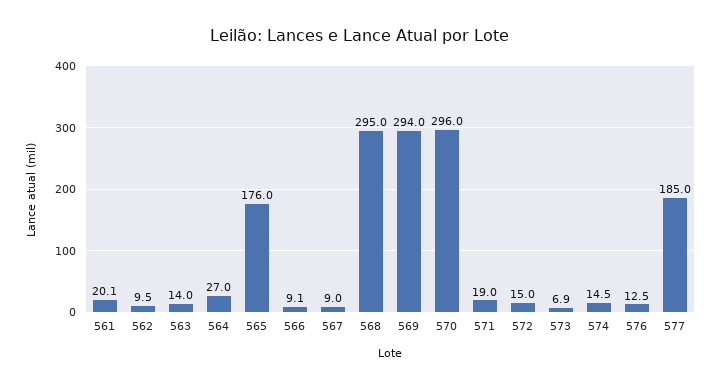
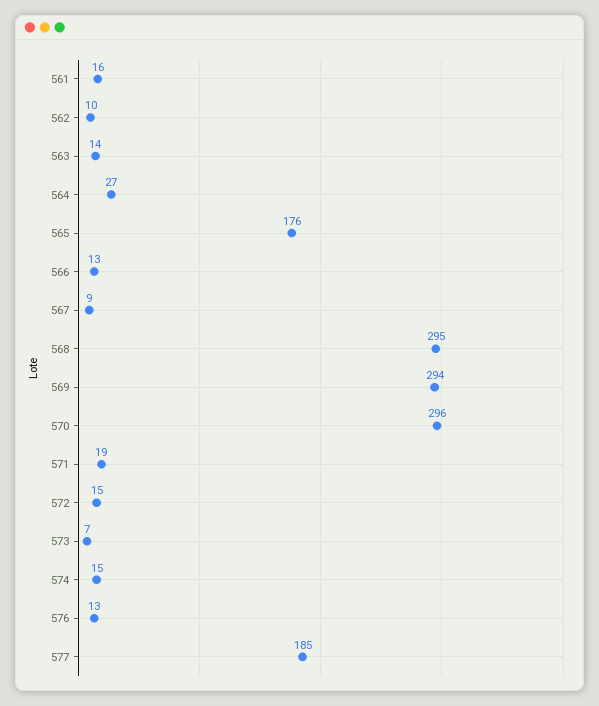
561: 20.1 -> 16
566: 9.1 -> 13

